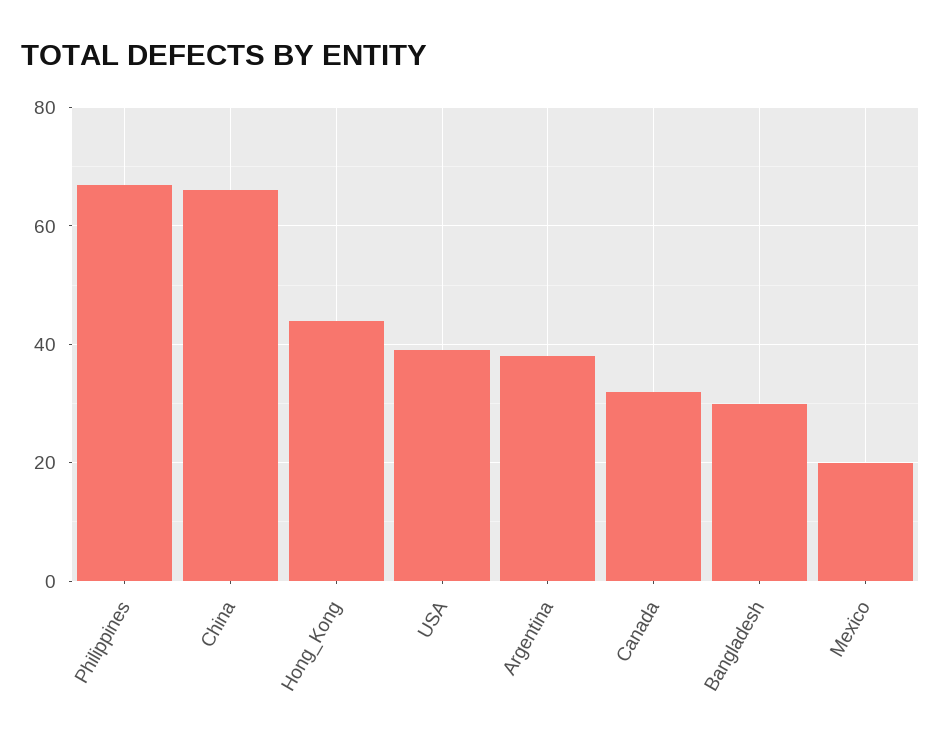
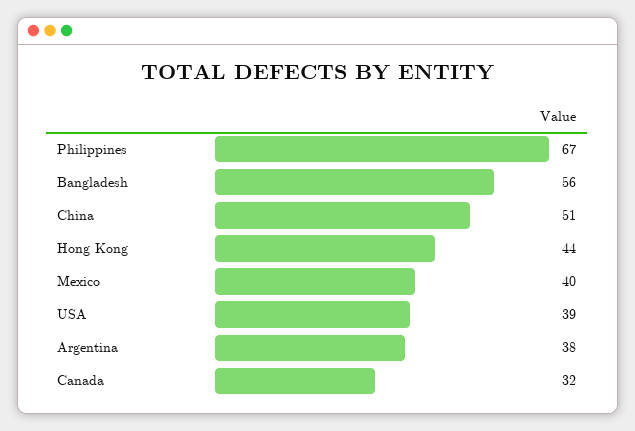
China: 65 -> 51
Bangladesh: 30 -> 56
Mexico: 20 -> 40

